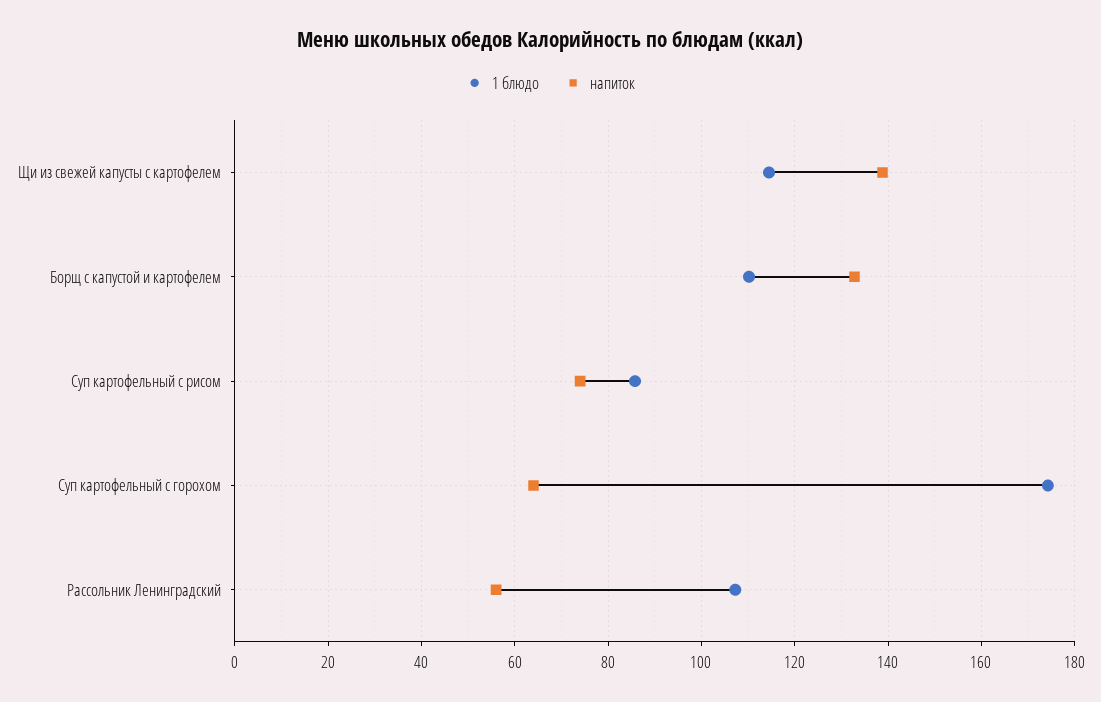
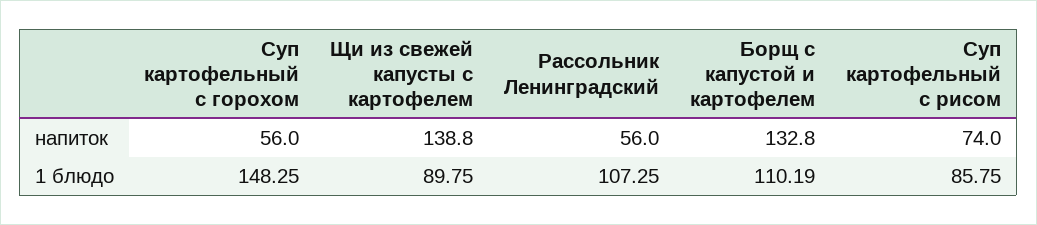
1 блюдо, Щи из свежей капусты с картофелем: 114 -> 89.75
1 блюдо, Суп картофельный с горохом: 174 -> 148.25
напиток, Суп картофельный с горохом: 64 -> 56

